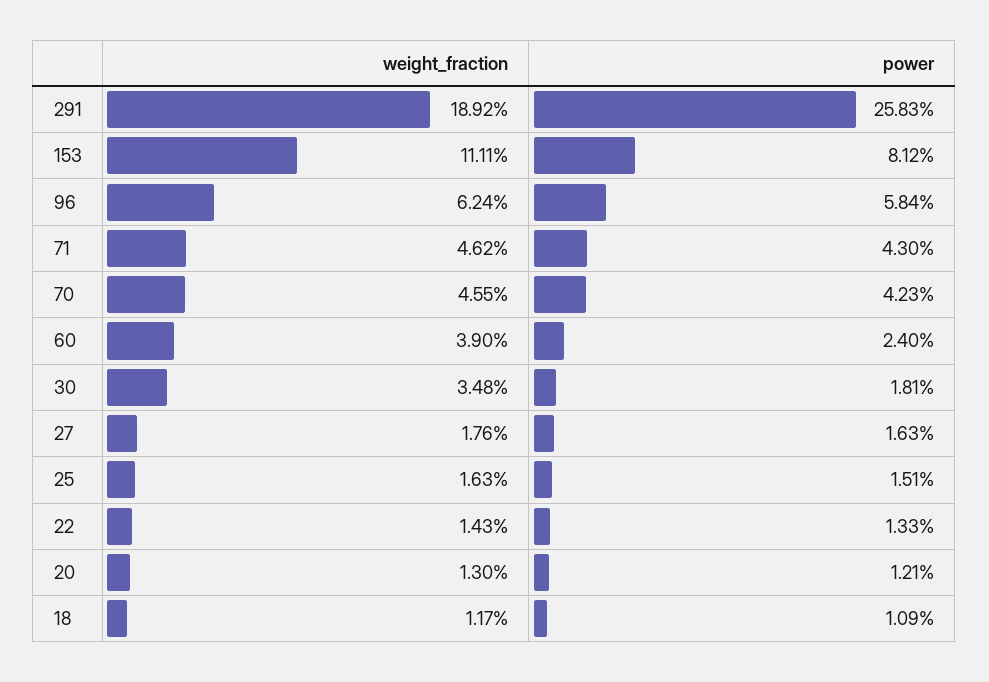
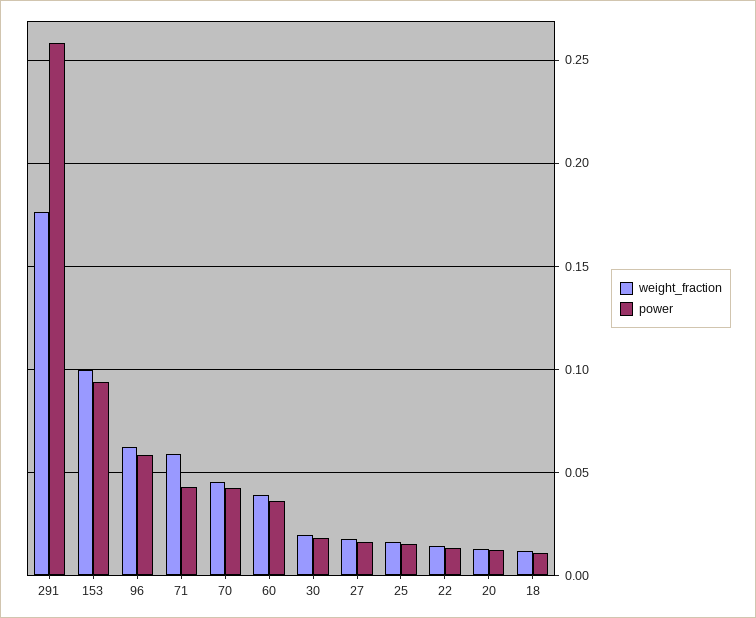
weight_fraction, 291: 0.1892 -> 0.175
weight_fraction, 153: 0.1111 -> 0.1
power, 153: 0.0812 -> 0.095
weight_fraction, 71: 0.0462 -> 0.06
power, 60: 0.024 -> 0.035
weight_fraction, 30: 0.0348 -> 0.02

